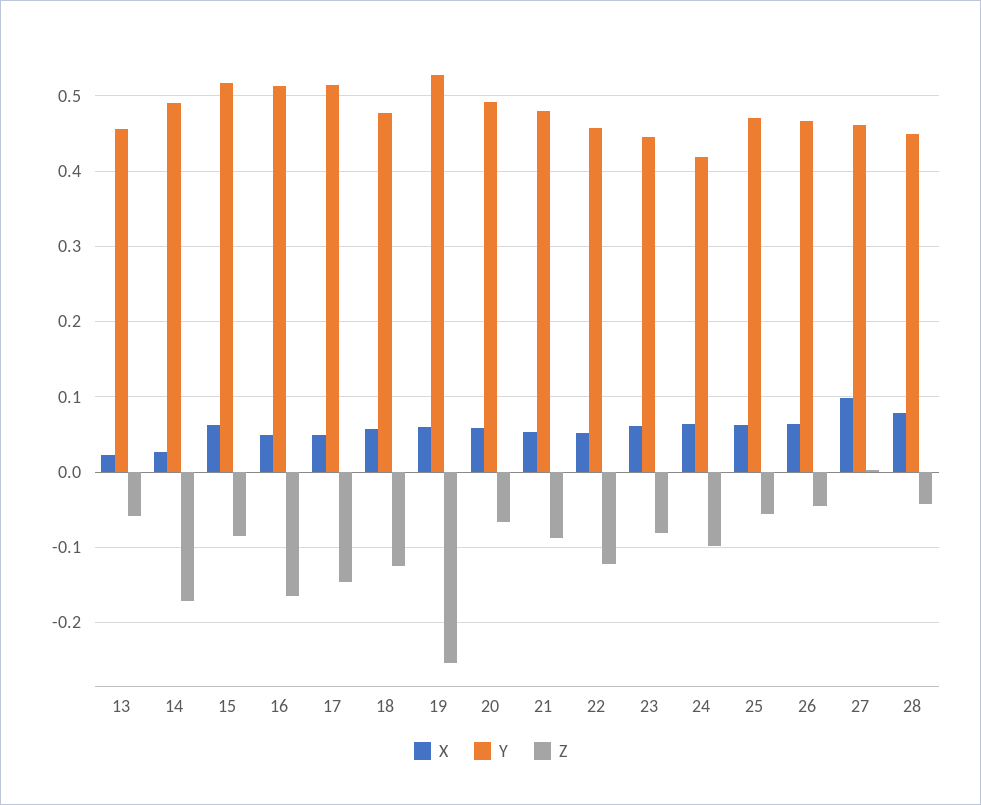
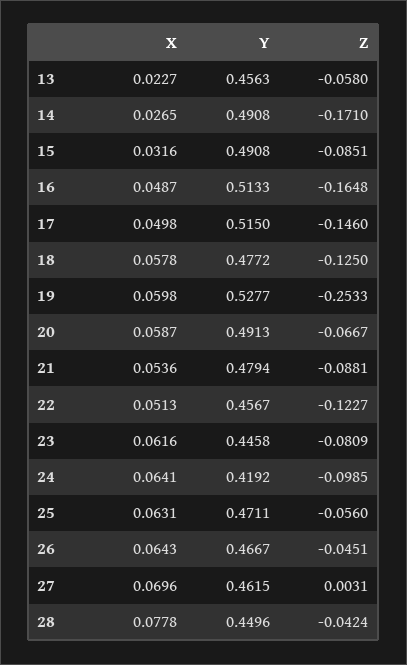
X, 15: 0.06 -> 0.0316
Y, 15: 0.52 -> 0.4908
X, 27: 0.1 -> 0.0696

